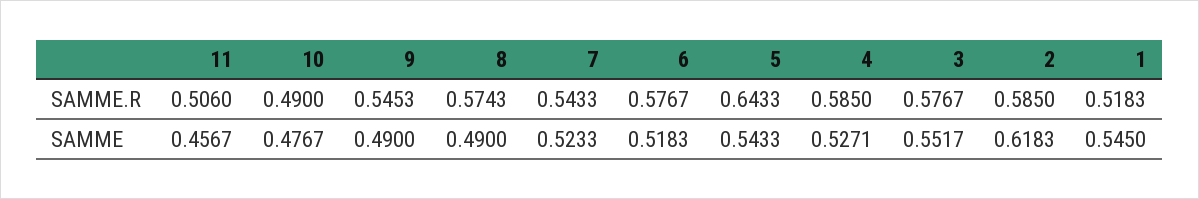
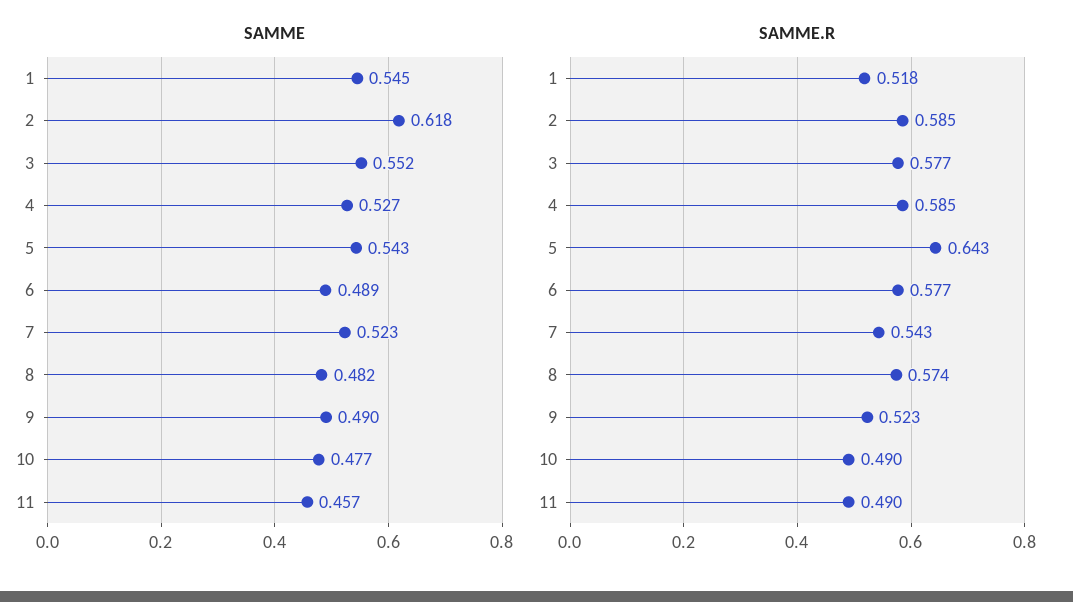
SAMME.R, 11: 0.506 -> 0.49
SAMME.R, 9: 0.5453 -> 0.523
SAMME, 8: 0.49 -> 0.482
SAMME, 6: 0.5183 -> 0.489

